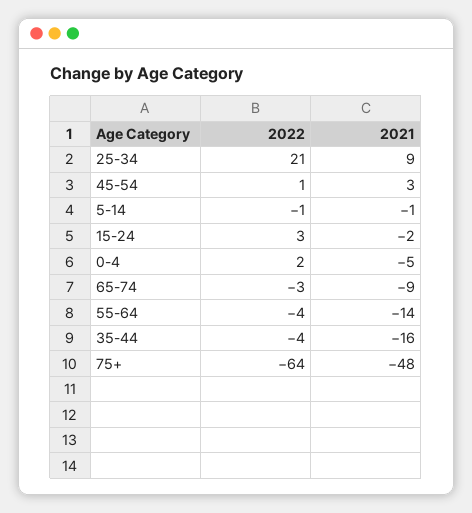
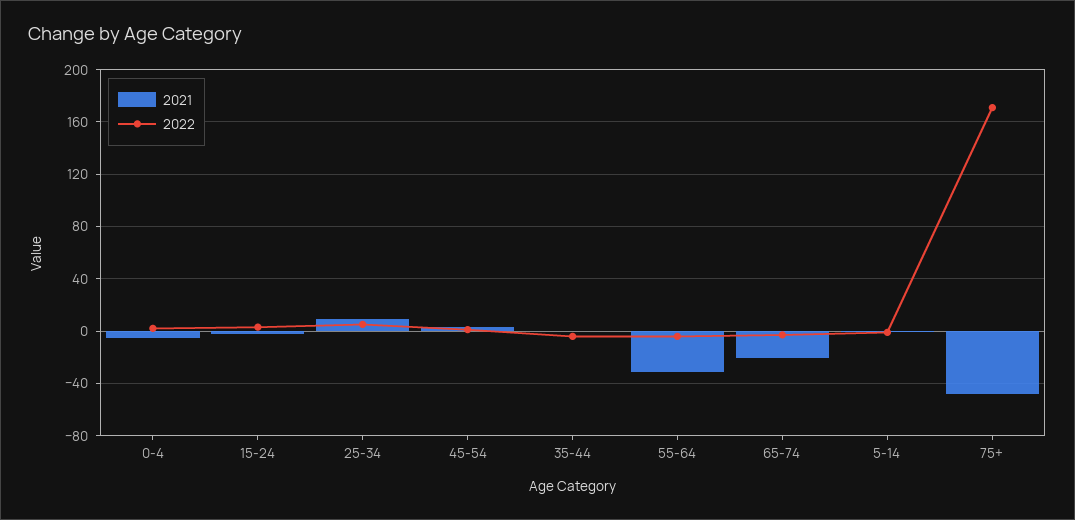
2022, 25-34: 21 -> 5
2021, 65-74: -9 -> -20
2021, 55-64: -14 -> -30
2021, 35-44: -16 -> 0
2022, 75+: -64 -> 170

